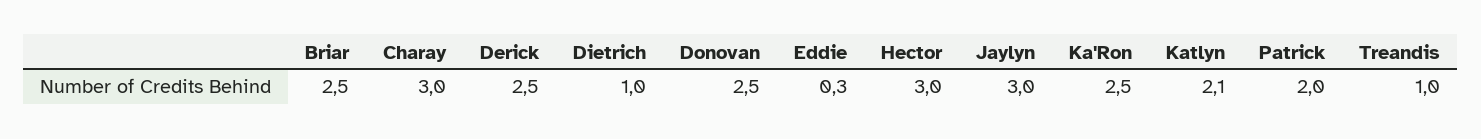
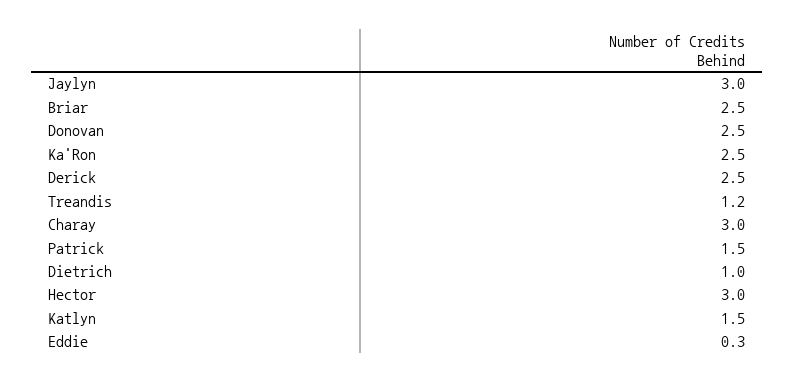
Katlyn: 2.1 -> 1.5
Patrick: 2 -> 1.5
Treandis: 1 -> 1.2

